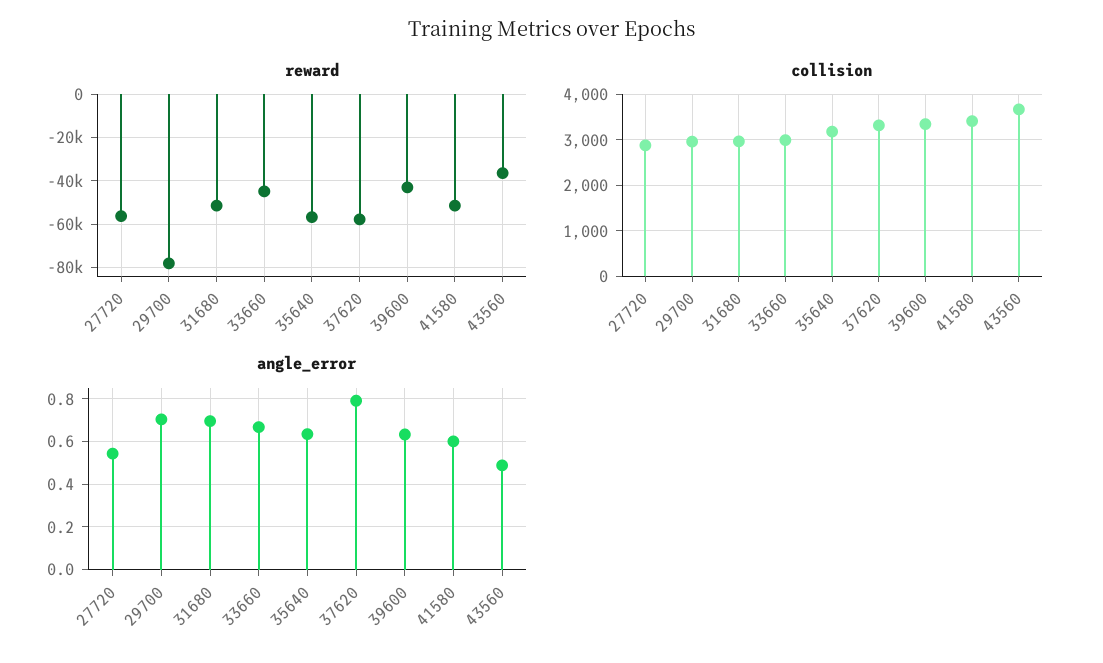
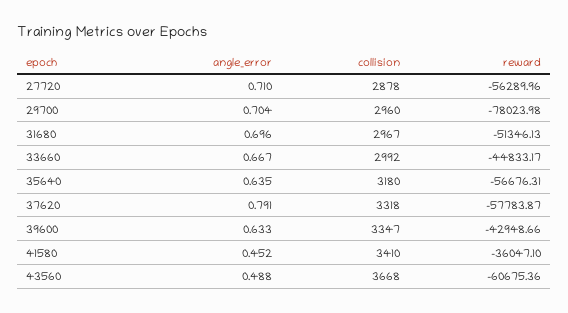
reward, 41580: -50000 -> -36047.1
reward, 43560: -35000 -> -60675.36
angle_error, 27720: 0.55 -> 0.71
angle_error, 41580: 0.6 -> 0.452

